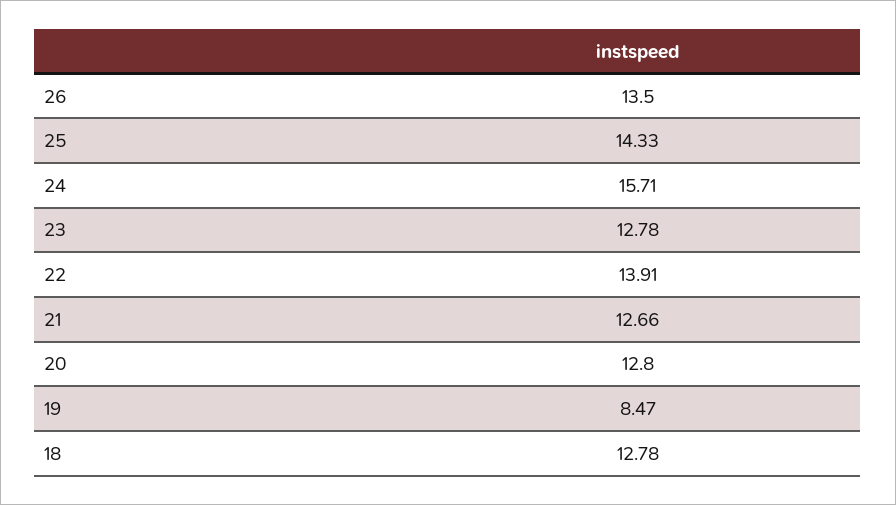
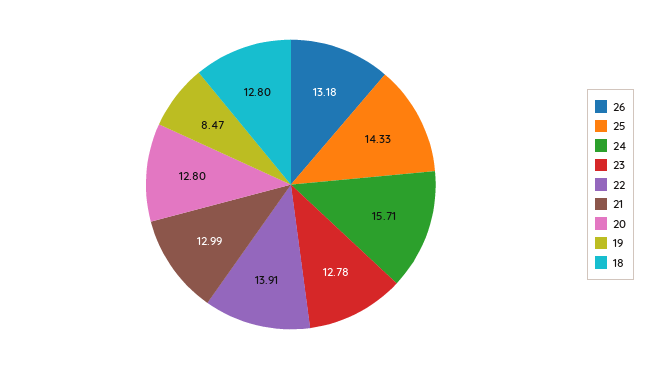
26: 13.5 -> 13.18
21: 12.66 -> 12.99
18: 12.78 -> 12.8

